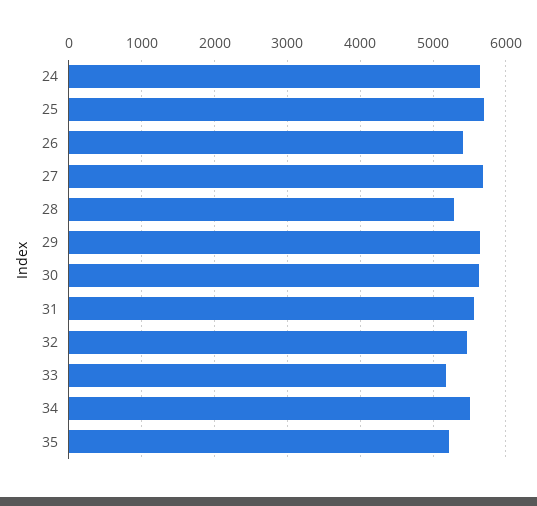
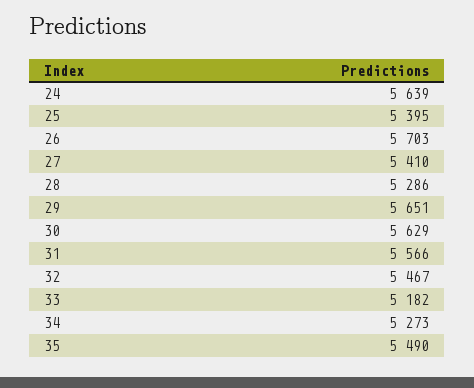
25: 5700 -> 5395
26: 5400 -> 5703
27: 5700 -> 5410
34: 5500 -> 5273
35: 5200 -> 5490

